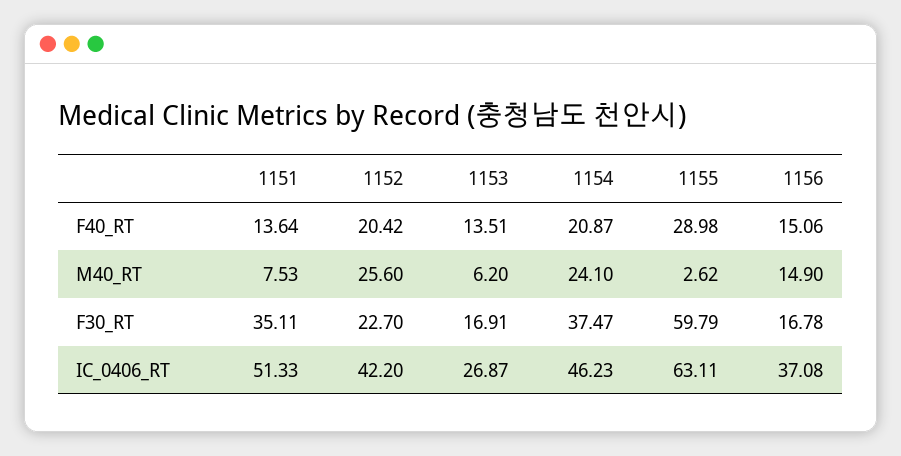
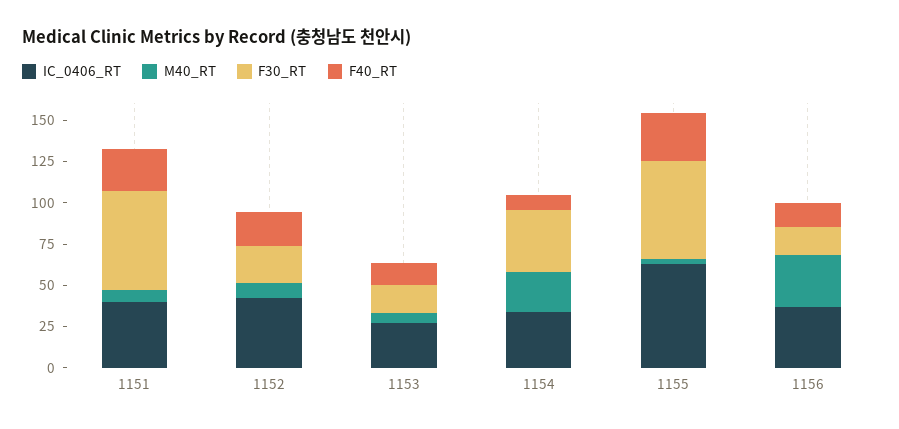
F40_RT, 1151: 13.64 -> 25
F40_RT, 1154: 20.87 -> 10
M40_RT, 1152: 25.6 -> 10
M40_RT, 1156: 14.9 -> 30
F30_RT, 1151: 35.11 -> 60
IC_0406_RT, 1151: 51.33 -> 40
IC_0406_RT, 1154: 46.23 -> 35

